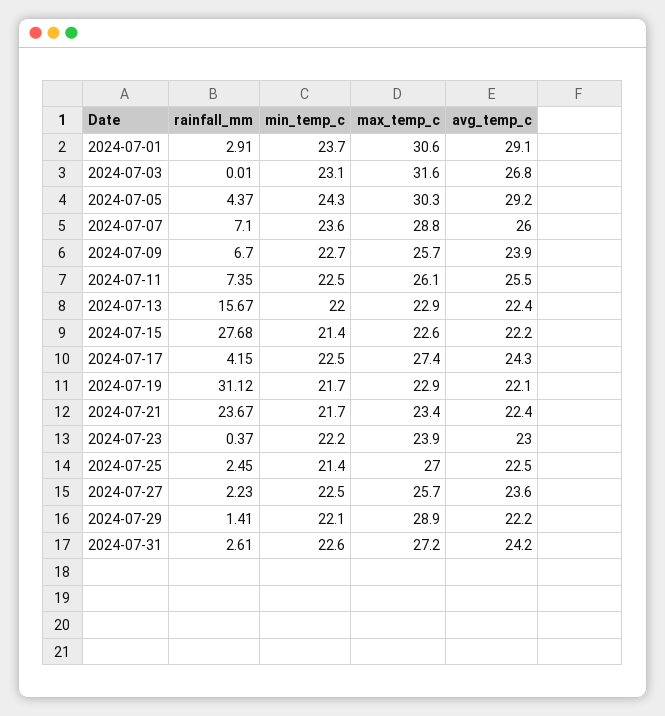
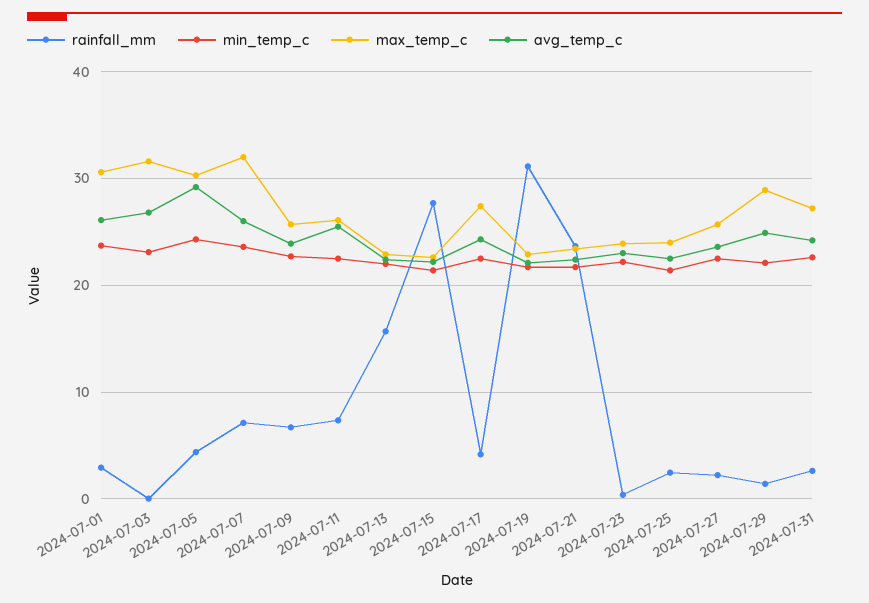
avg_temp_c, 2024-07-01: 29.1 -> 26
max_temp_c, 2024-07-07: 28.8 -> 32
max_temp_c, 2024-07-25: 27 -> 24
avg_temp_c, 2024-07-29: 22.2 -> 25

